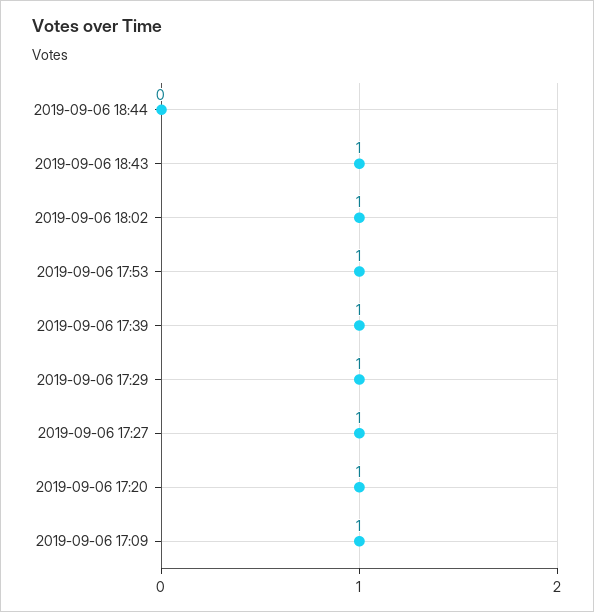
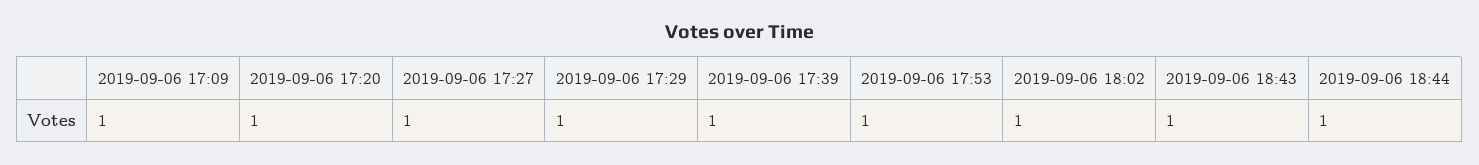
2019-09-06 18:44: 0 -> 1

